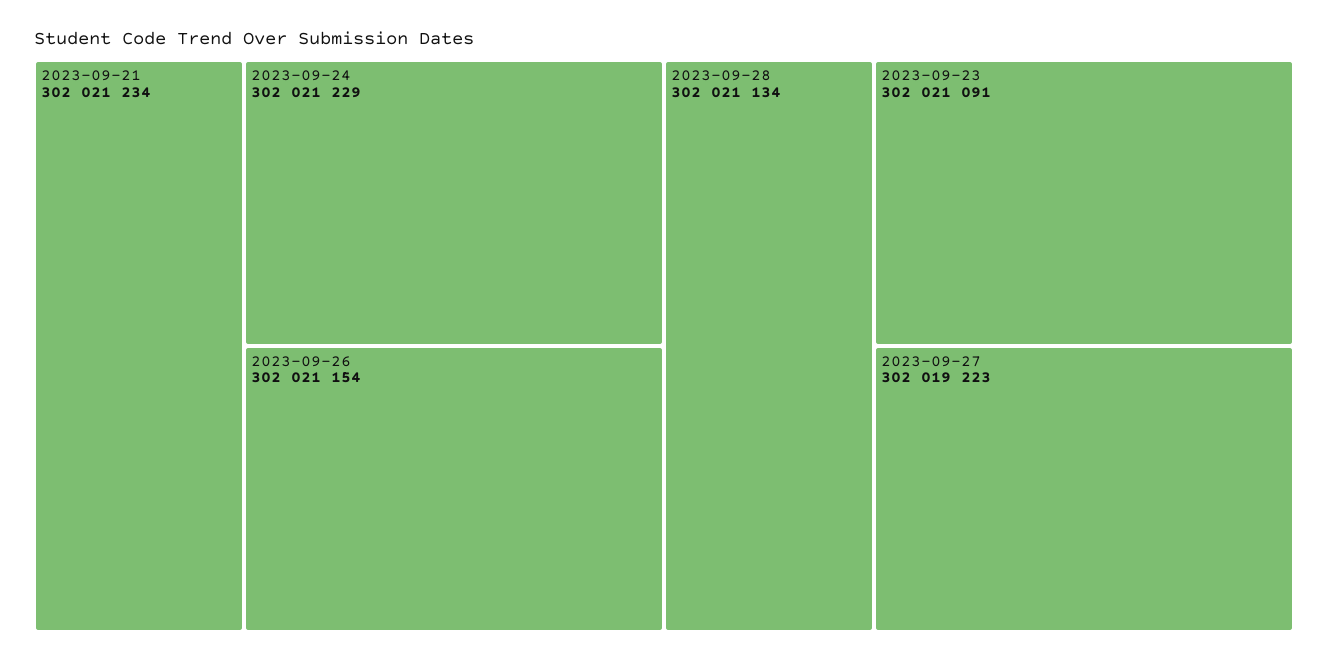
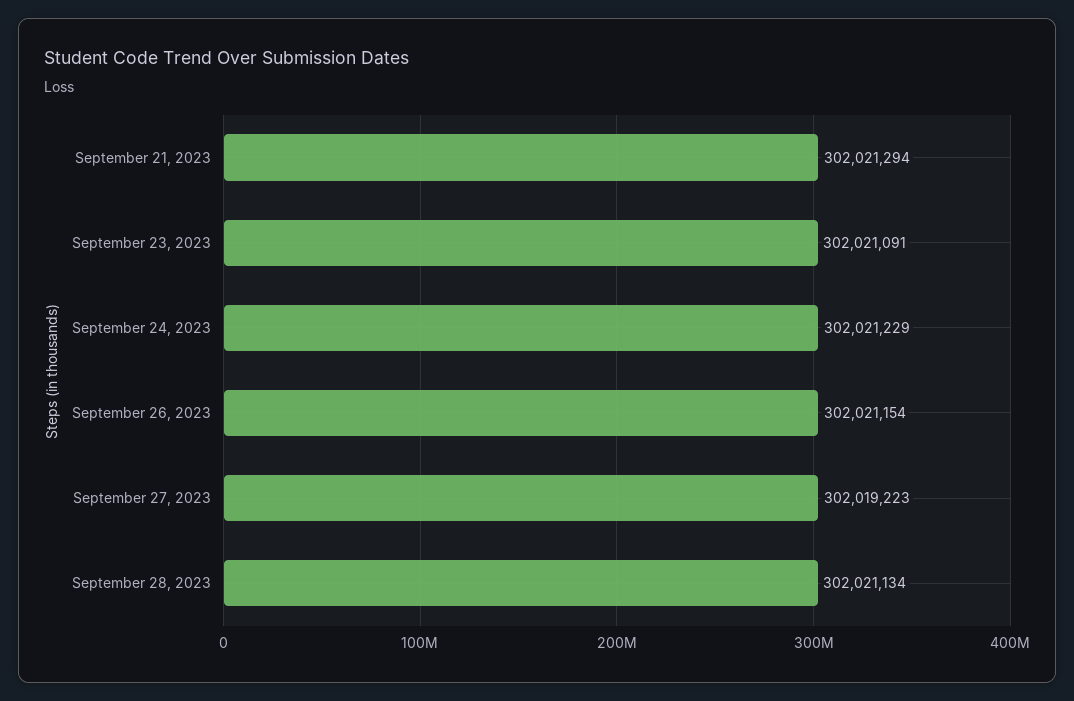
2023-09-21: 302021234 -> 302021294

